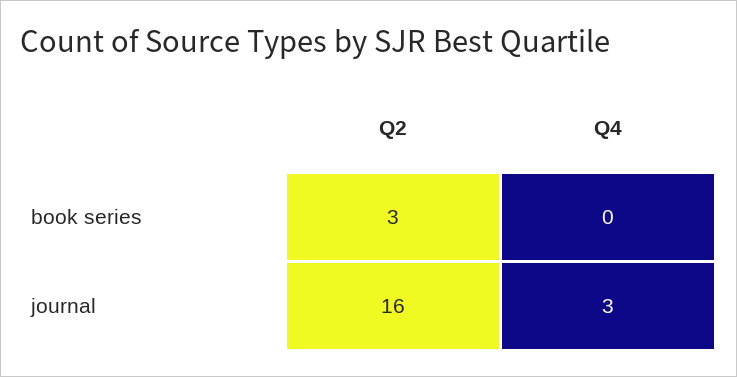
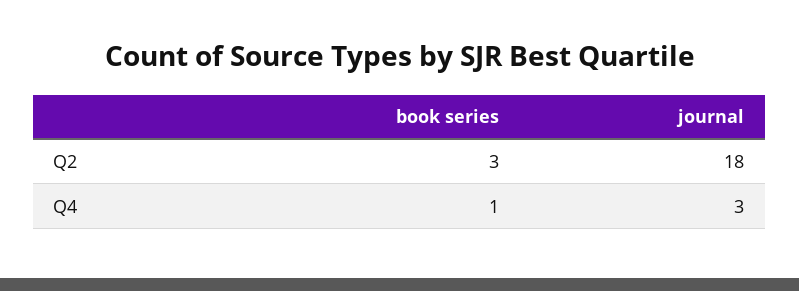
Q4, book series: 0 -> 1
Q2, journal: 16 -> 18

